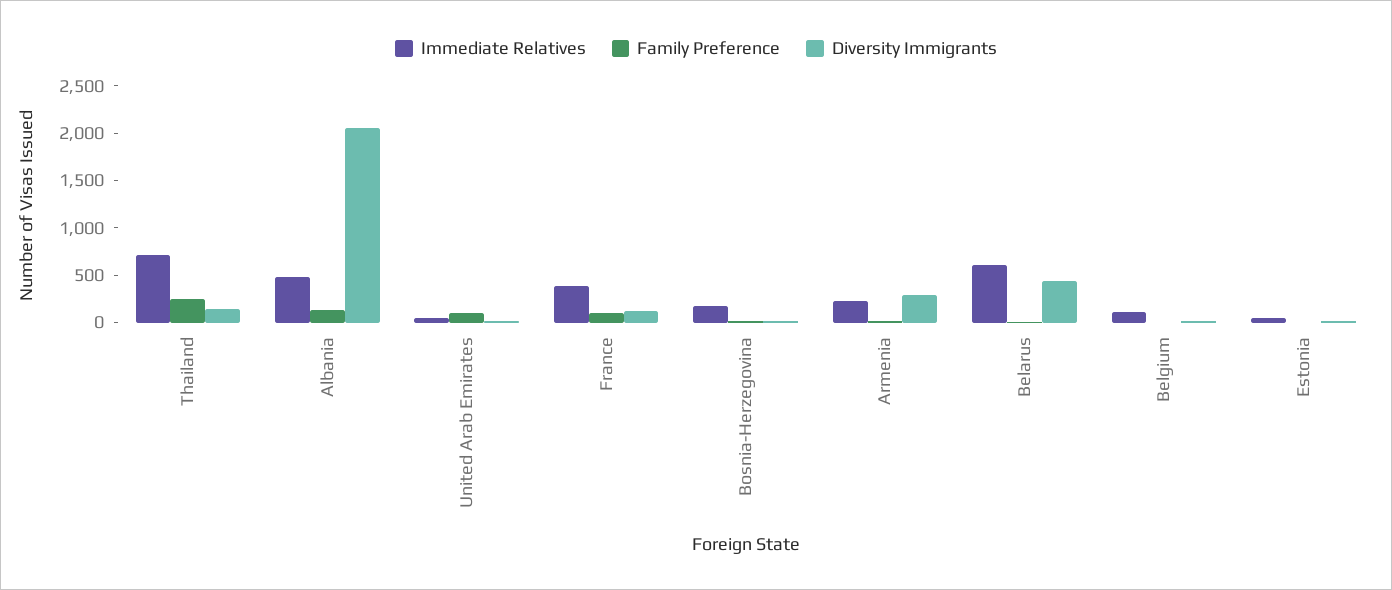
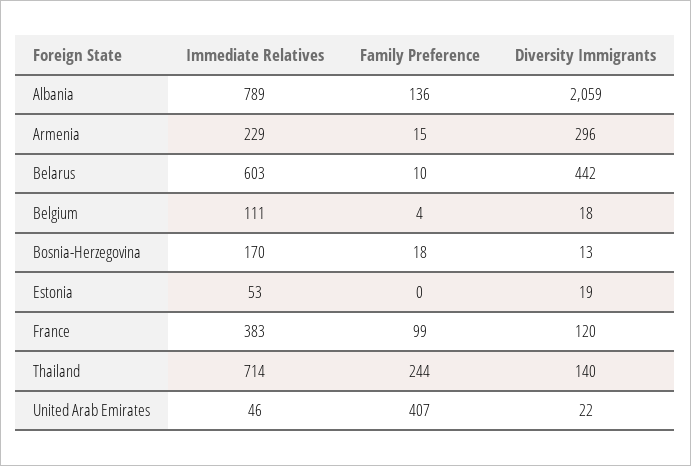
Immediate Relatives, Albania: 500 -> 789
Family Preference, United Arab Emirates: 100 -> 407

